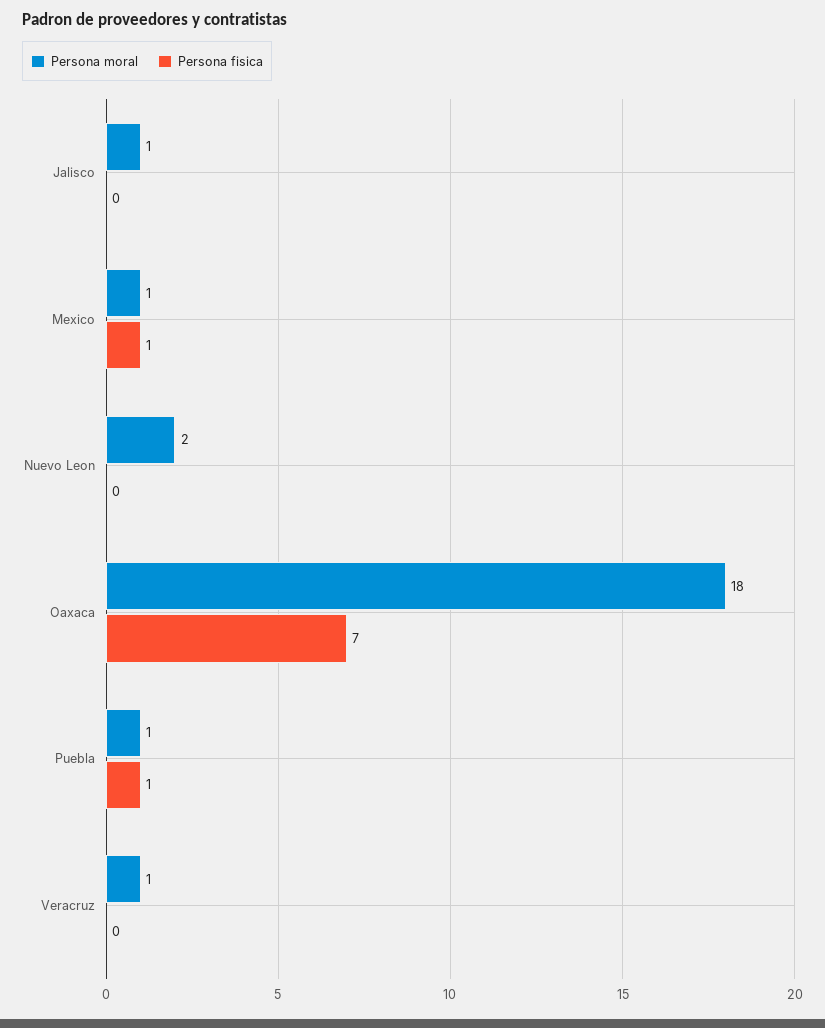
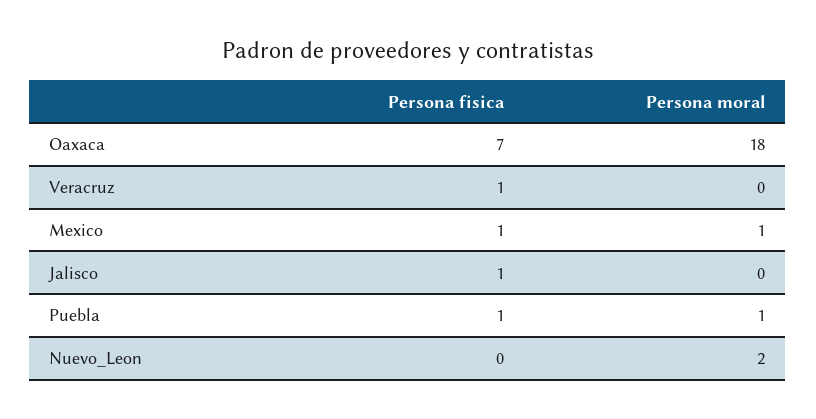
Persona moral, Jalisco: 1 -> 0
Persona fisica, Jalisco: 0 -> 1
Persona moral, Veracruz: 1 -> 0
Persona fisica, Veracruz: 0 -> 1

